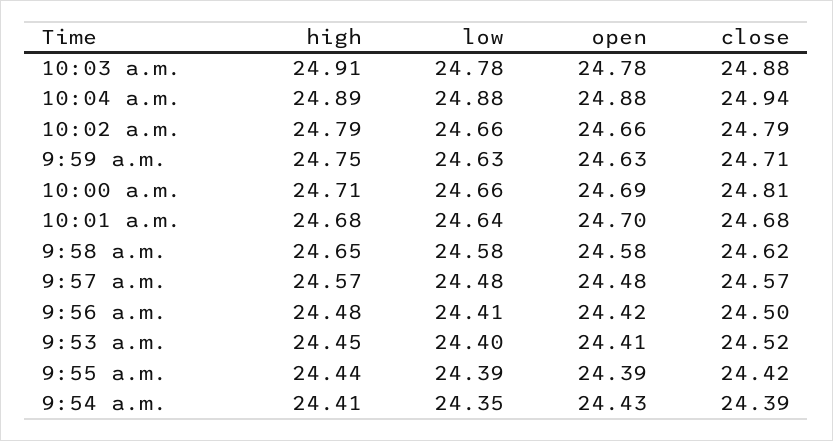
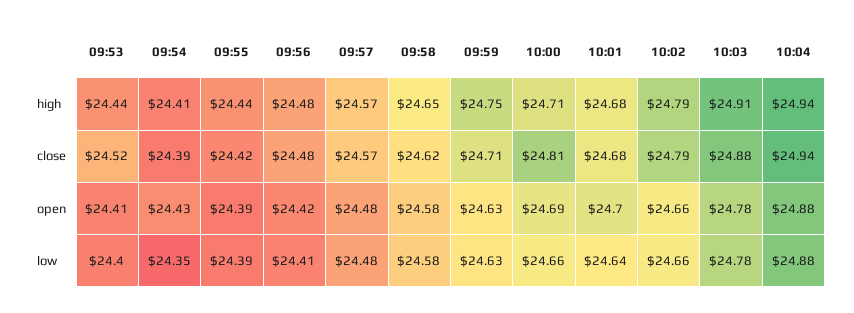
high, 10:04 a.m.: 24.89 -> 24.94
close, 9:56 a.m.: 24.5 -> 24.48
high, 9:53 a.m.: 24.45 -> 24.44

